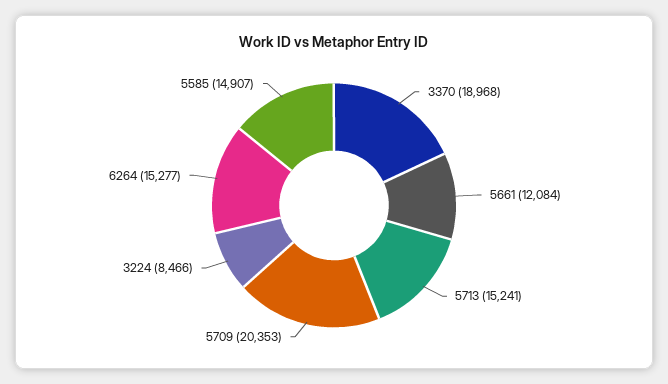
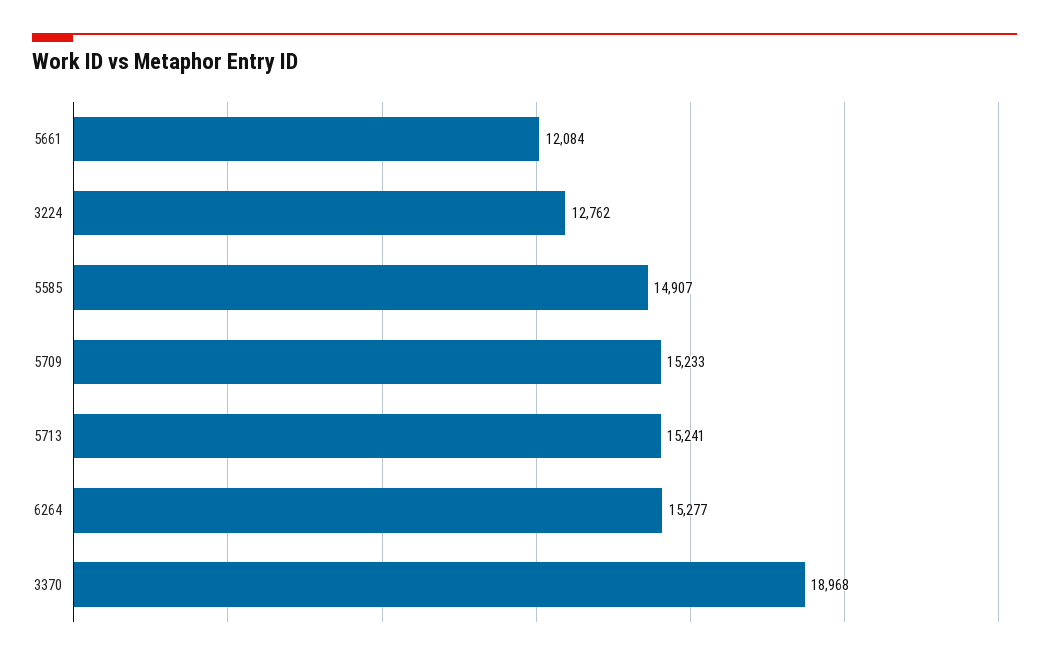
5709: 20353 -> 15233
3224: 8466 -> 12762

